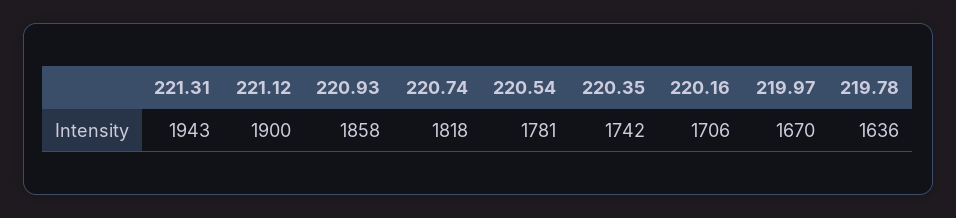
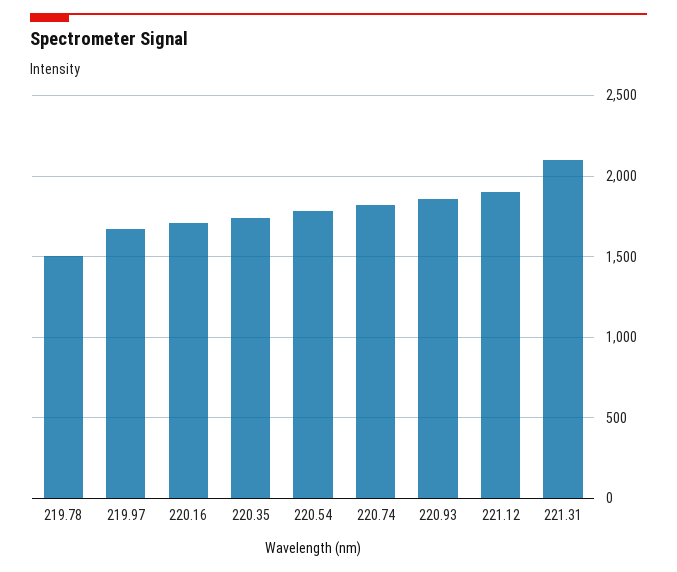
221.31: 1943 -> 2100
219.78: 1636 -> 1500

